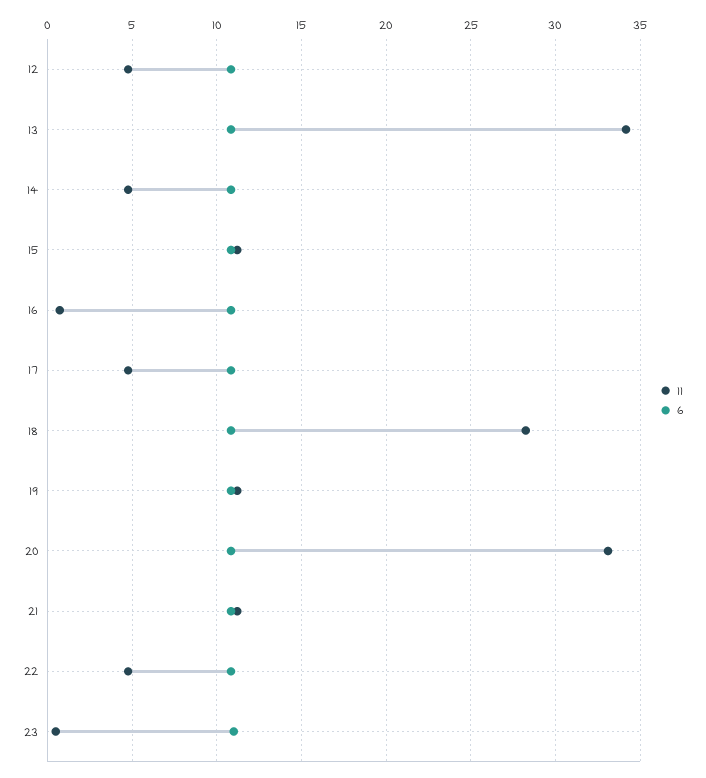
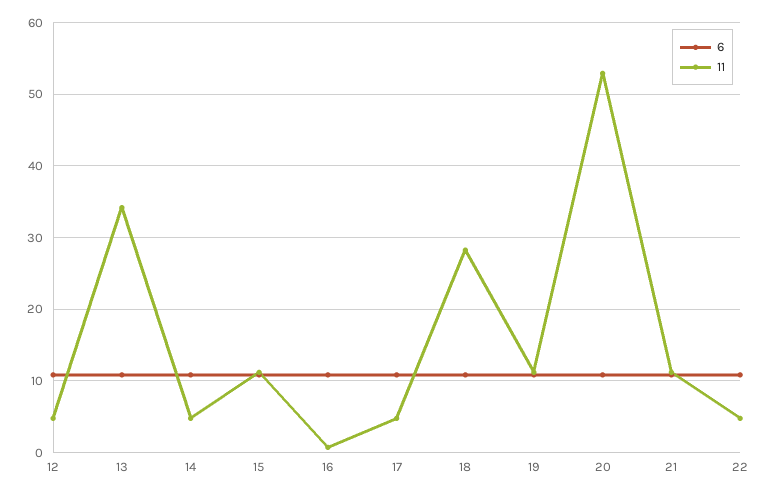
11, 20: 33 -> 53
11, 23: 0.5 -> none
6, 23: 11 -> none

